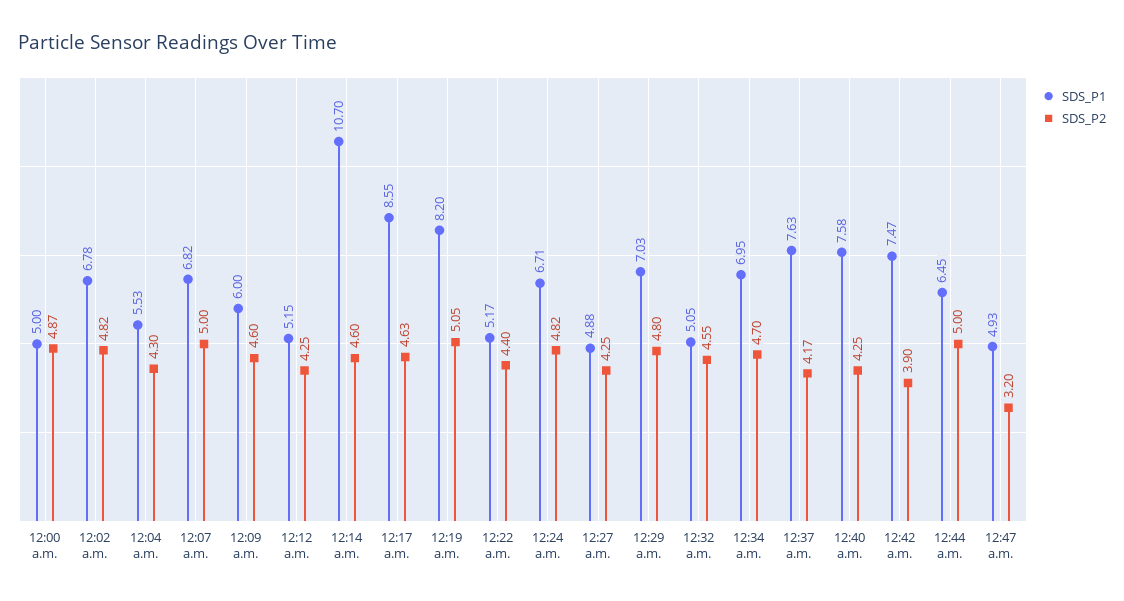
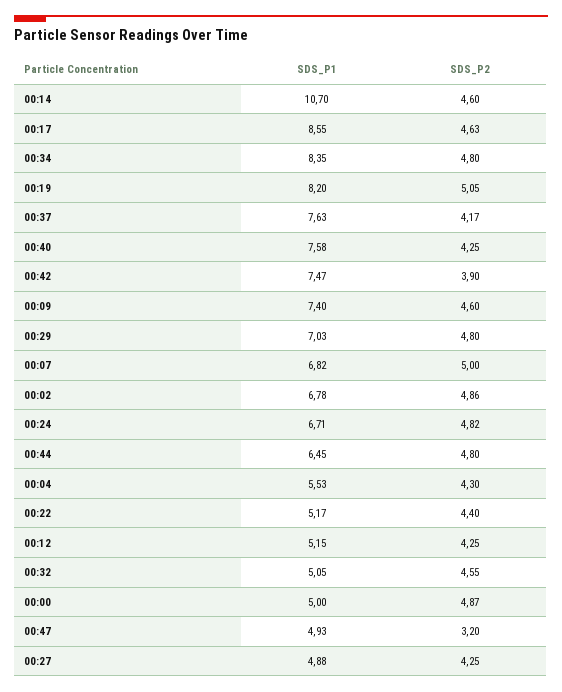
SDS_P2, 12:02 a.m.: 4.82 -> 4.86
SDS_P1, 12:09 a.m.: 6 -> 7.4
SDS_P1, 12:34 a.m.: 6.95 -> 8.35
SDS_P2, 12:34 a.m.: 4.7 -> 4.8
SDS_P2, 12:44 a.m.: 5 -> 4.8

